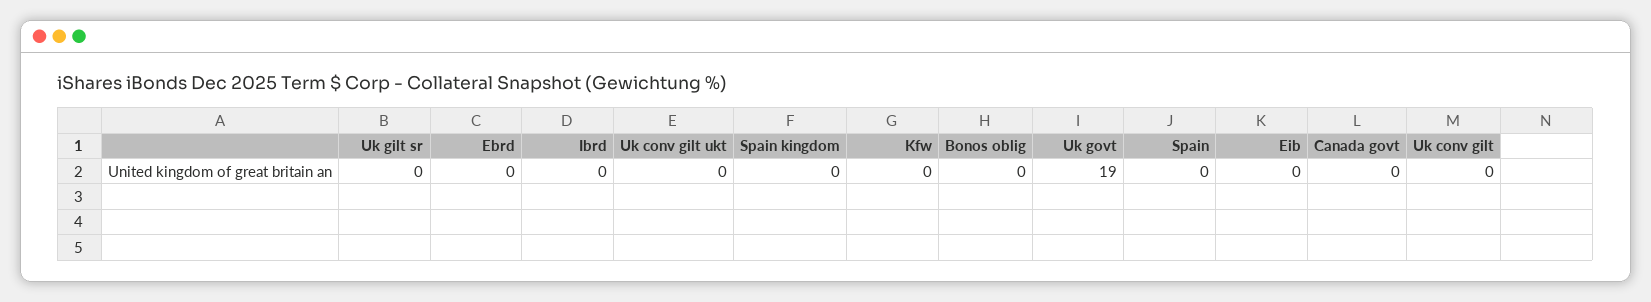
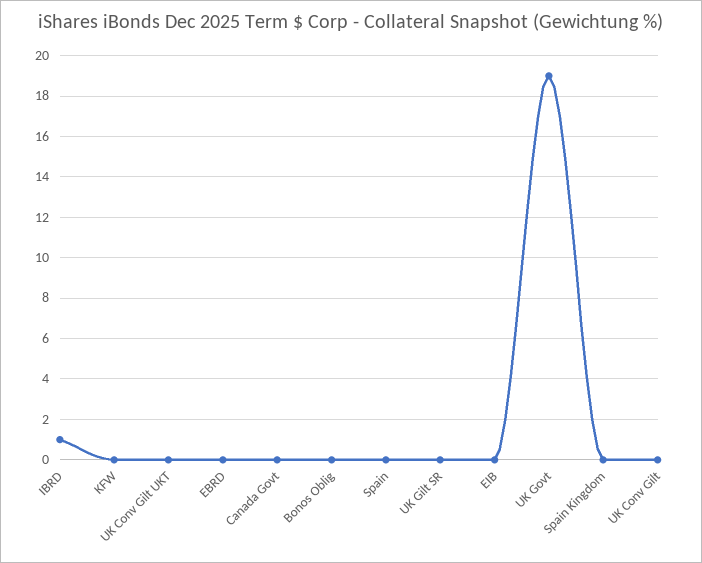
Ibrd: 0 -> 1

